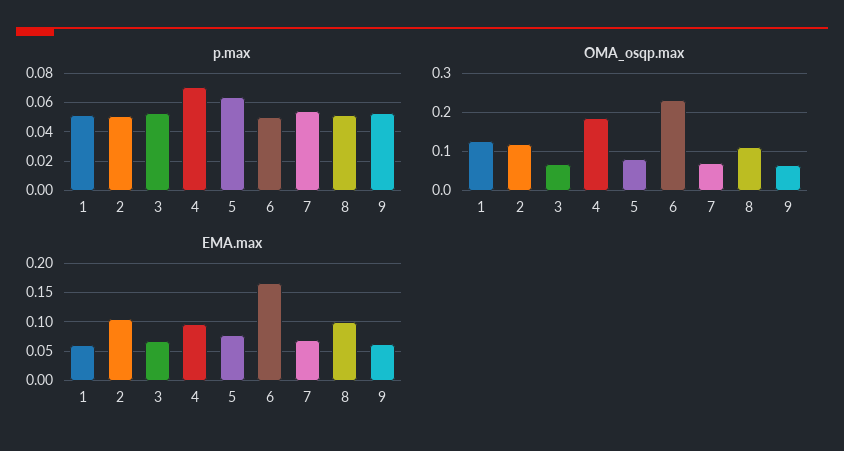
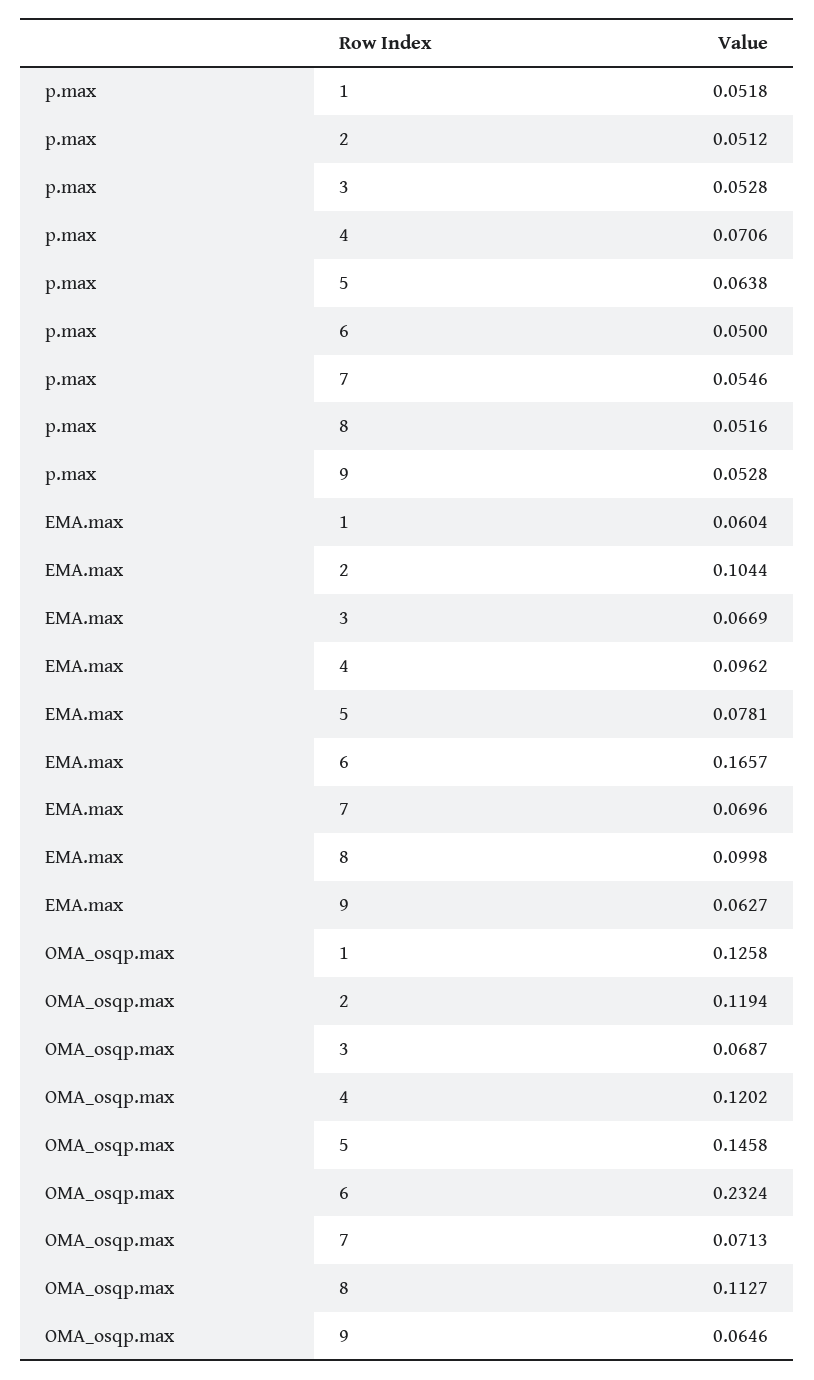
OMA_osqp.max, 4: 0.18 -> 0.1202
OMA_osqp.max, 5: 0.08 -> 0.1458

